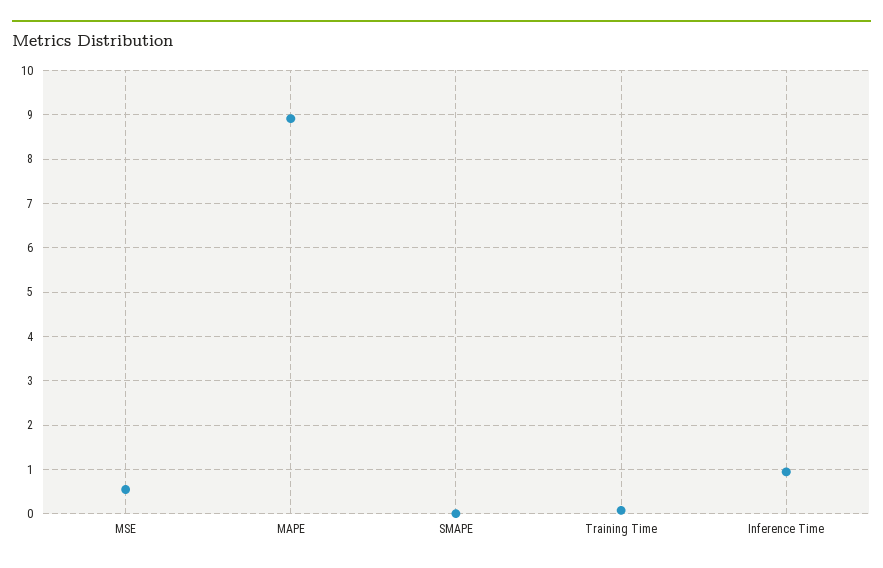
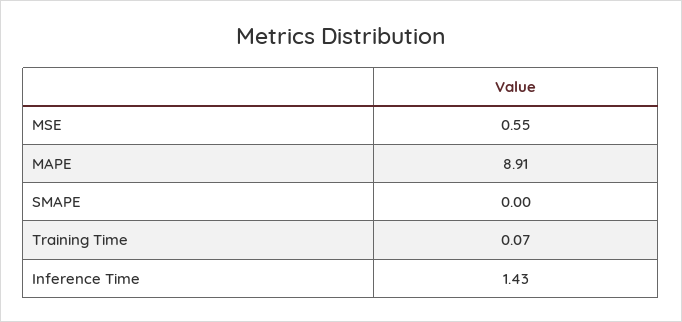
Inference Time: 1 -> 1.43

